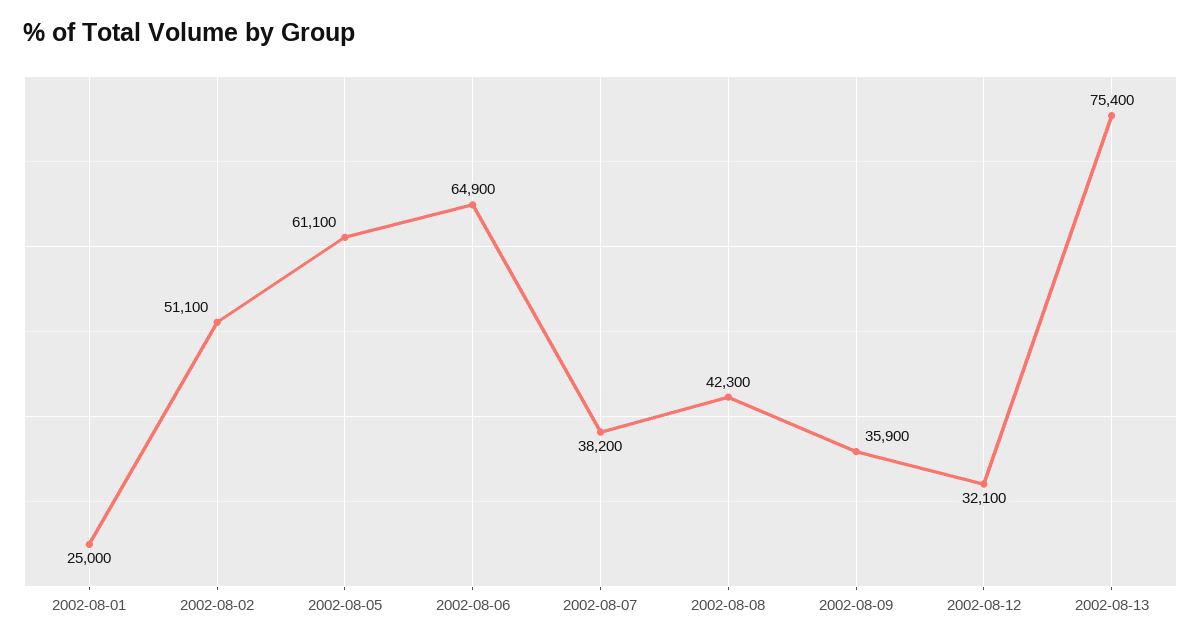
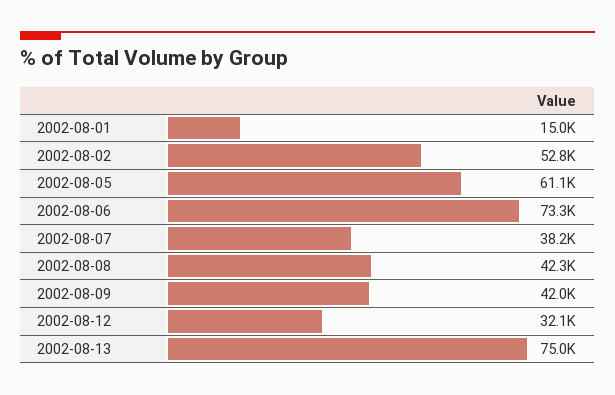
2002-08-01: 25000 -> 15000
2002-08-02: 51100 -> 52800
2002-08-06: 64900 -> 73300
2002-08-09: 35900 -> 42000
2002-08-13: 75400 -> 75000

